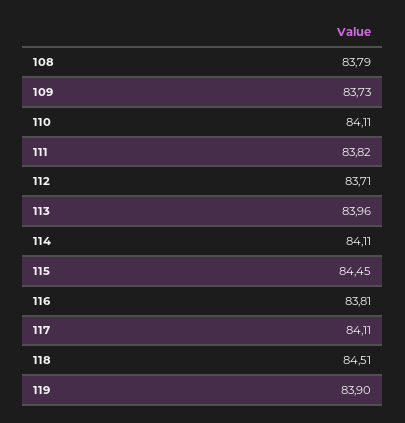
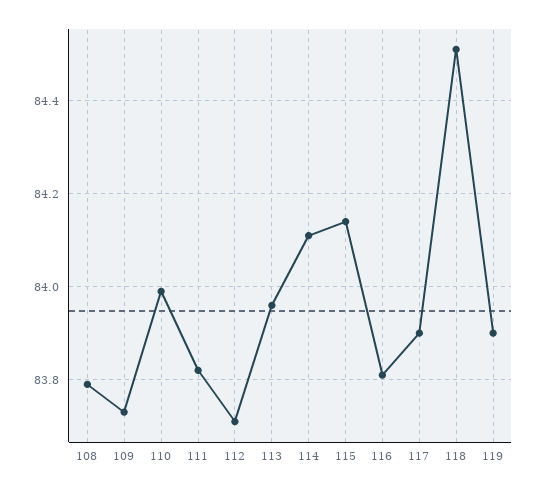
110: 84.11 -> 84
115: 84.45 -> 84.15
117: 84.11 -> 83.9

